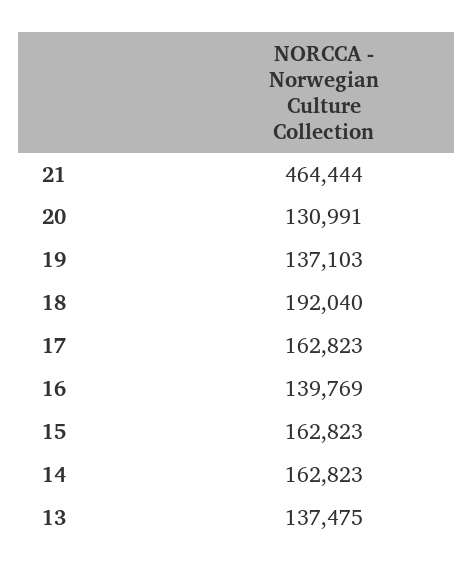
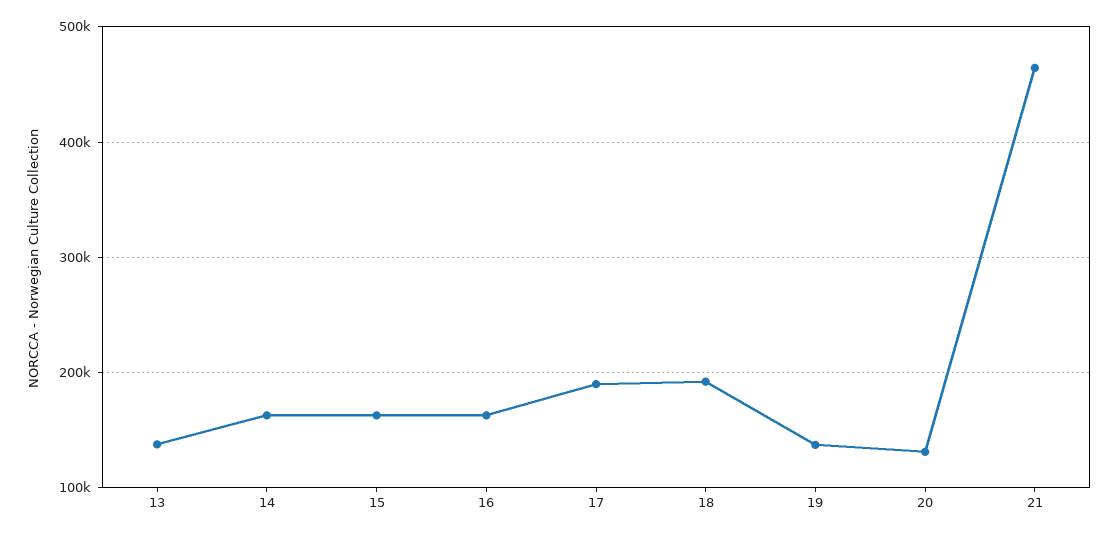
17: 162823 -> 190000
16: 139769 -> 160000

